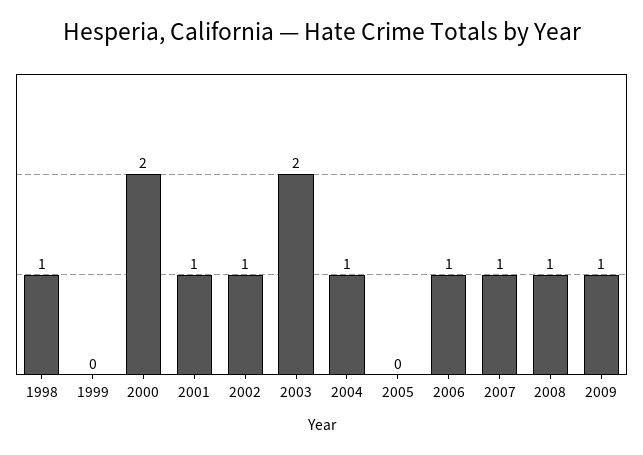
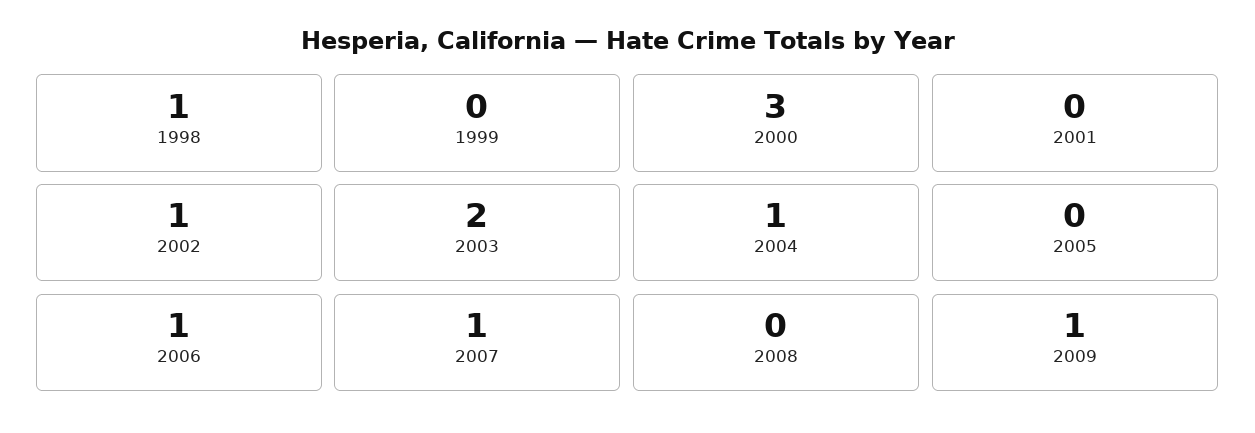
2000: 2 -> 3
2001: 1 -> 0
2008: 1 -> 0

